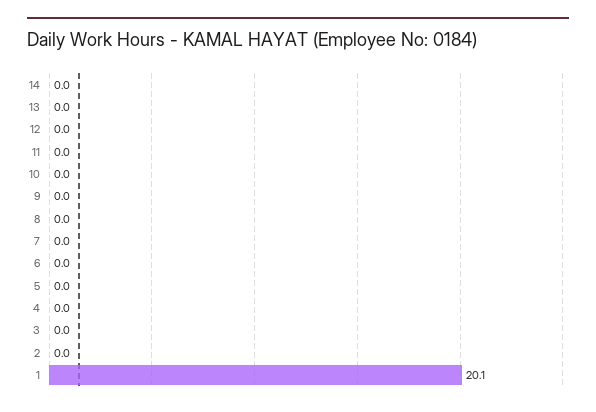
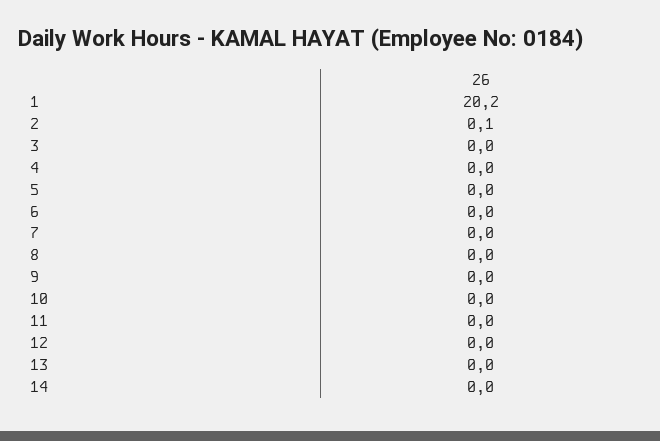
2: 0 -> 0.1
1: 20.1 -> 20.2

